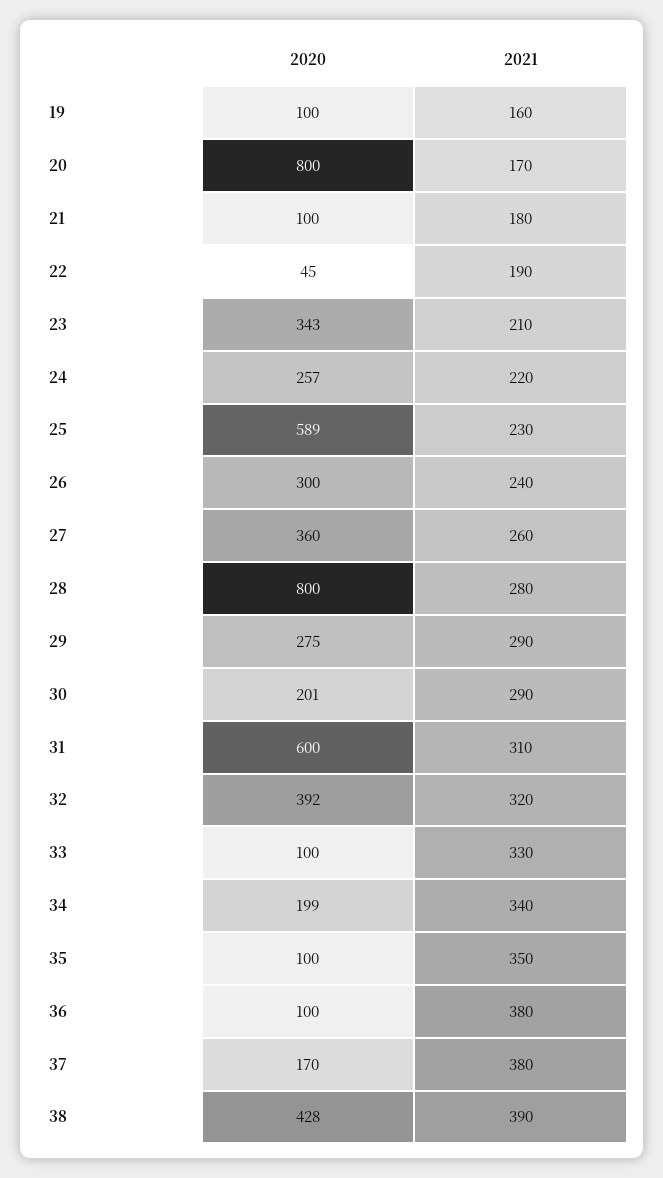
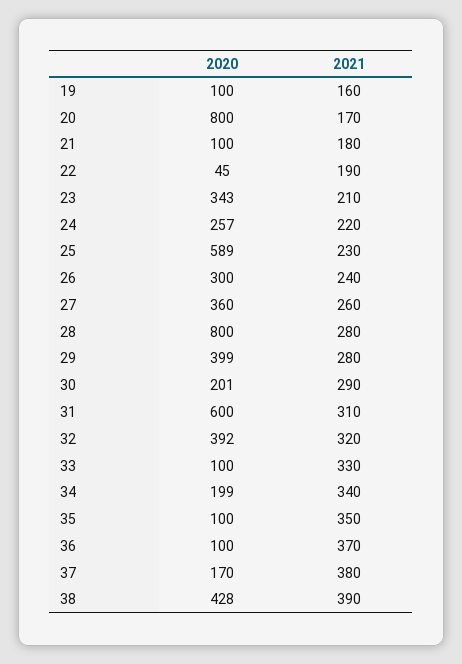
2020, 29: 275 -> 399
2021, 29: 290 -> 280
2021, 36: 380 -> 370

